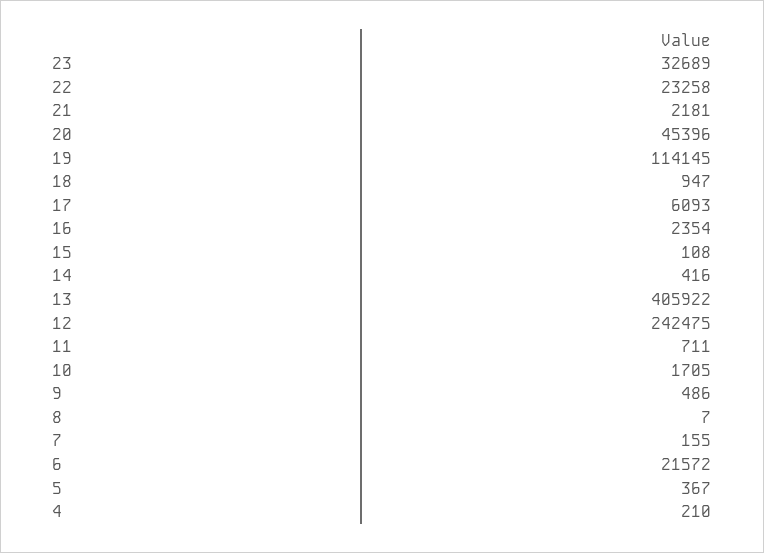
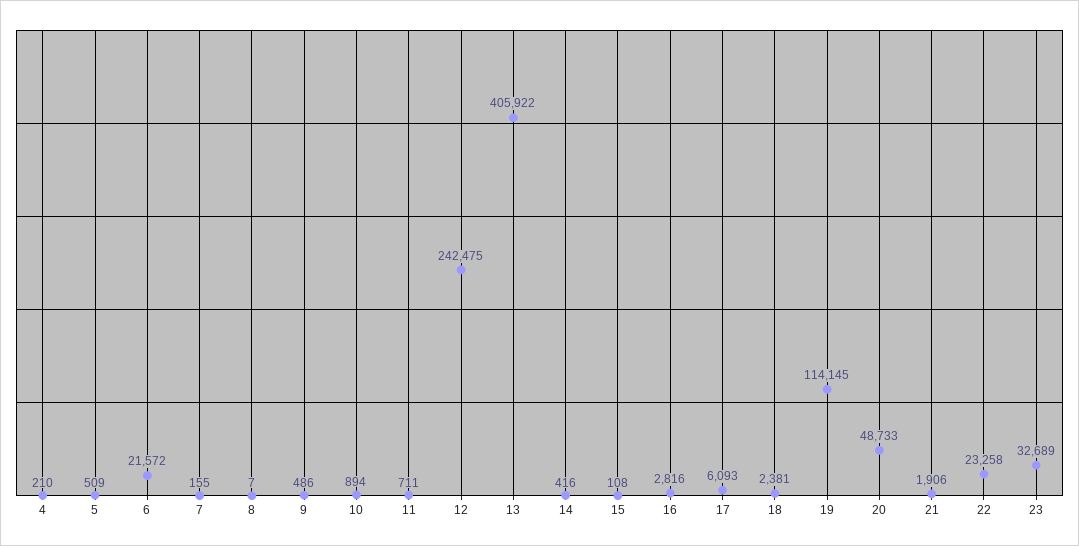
21: 2181 -> 1906
20: 45396 -> 48733
18: 947 -> 2381
16: 2354 -> 2816
10: 1705 -> 894
5: 367 -> 509

